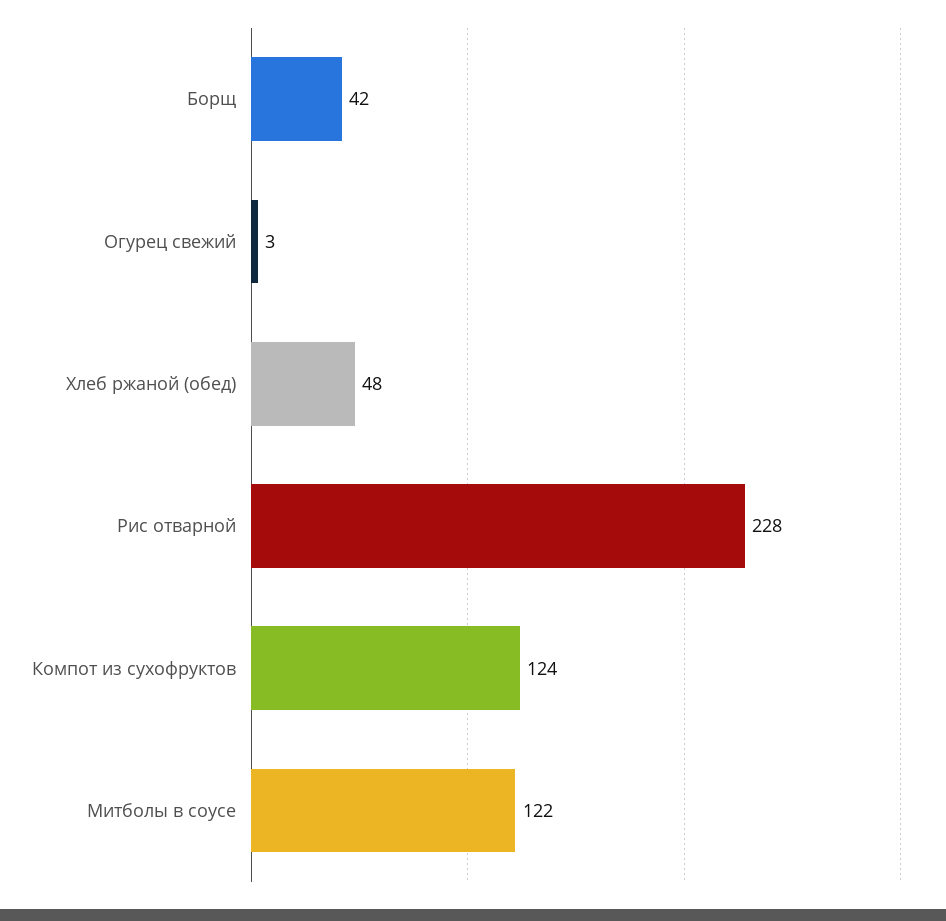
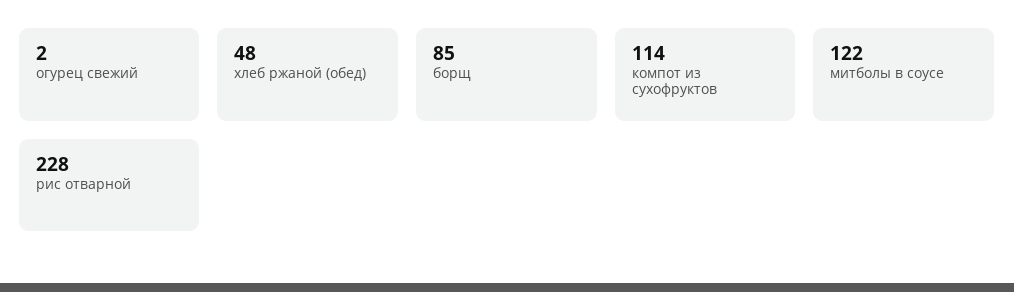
Борщ: 42 -> 85
Огурец свежий: 3 -> 2
Компот из сухофруктов: 124 -> 114

